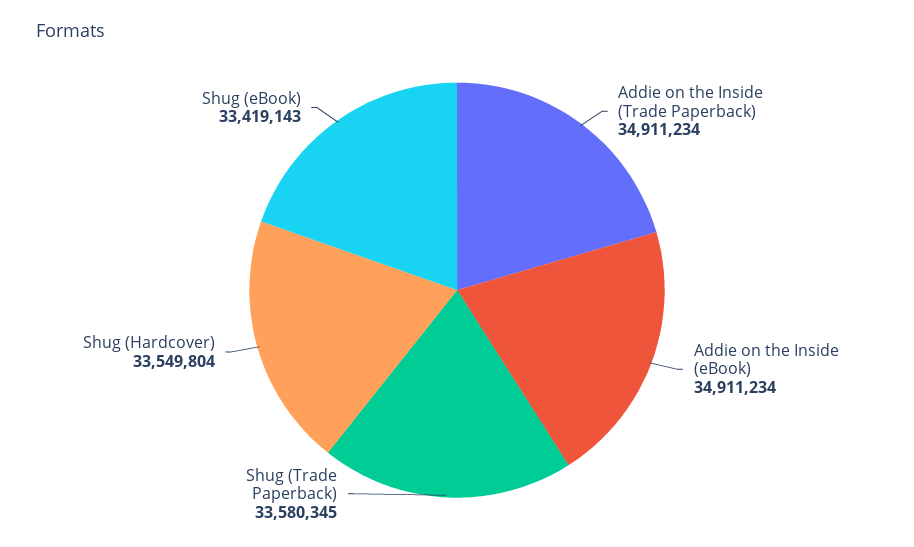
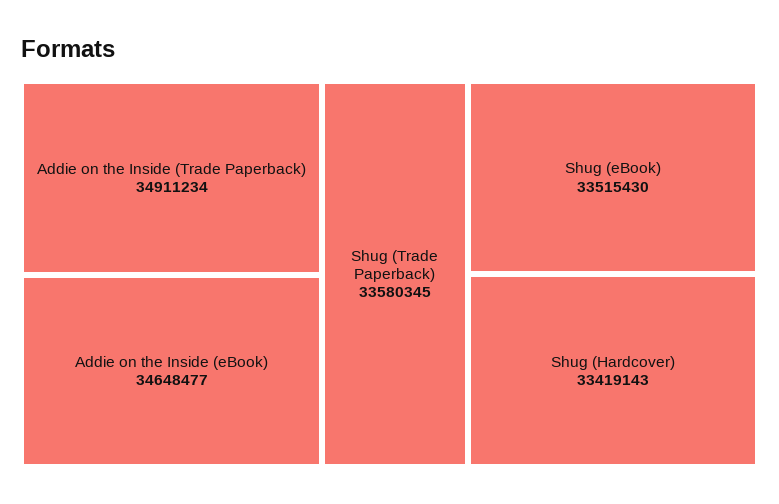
Addie on the Inside (eBook): 34911234 -> 34648477
Shug (Hardcover): 33549804 -> 33419143
Shug (eBook): 33419143 -> 33515430

